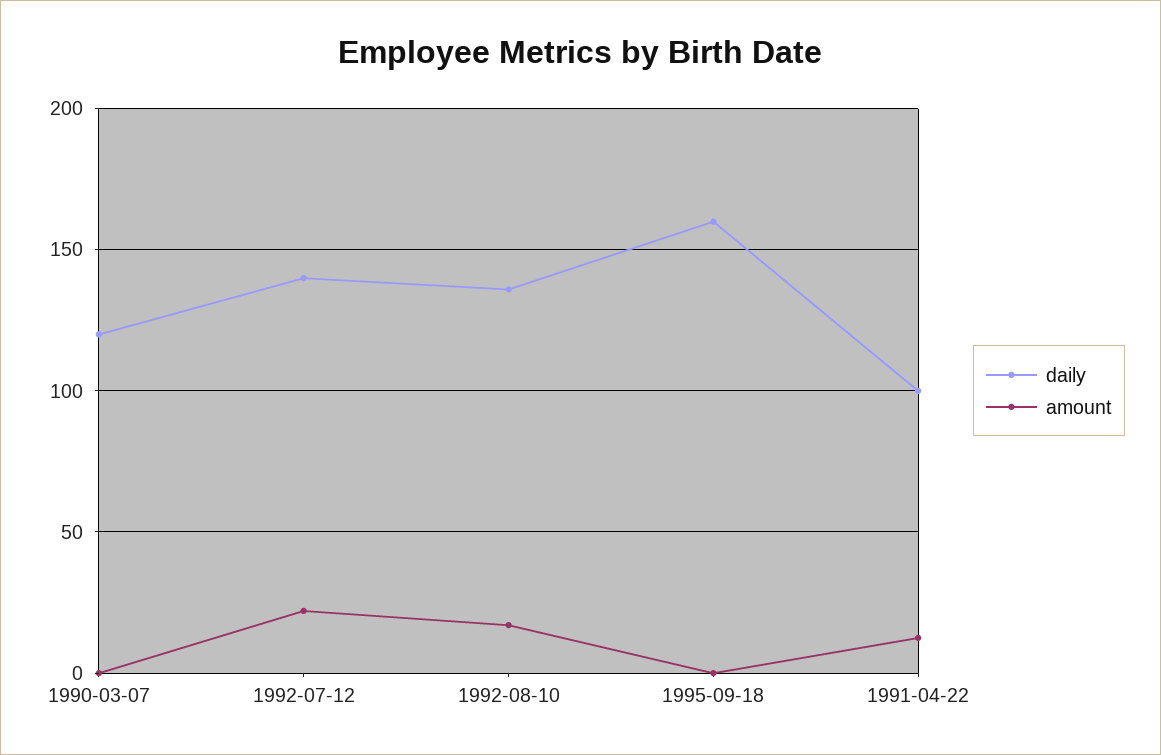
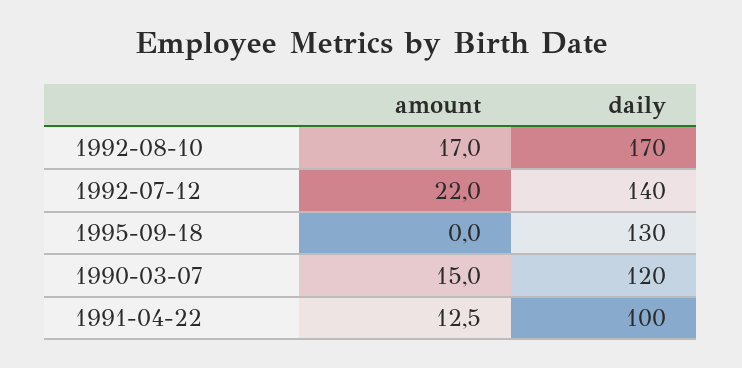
amount, 1990-03-07: 0 -> 15
daily, 1992-08-10: 135 -> 170
daily, 1995-09-18: 160 -> 130

